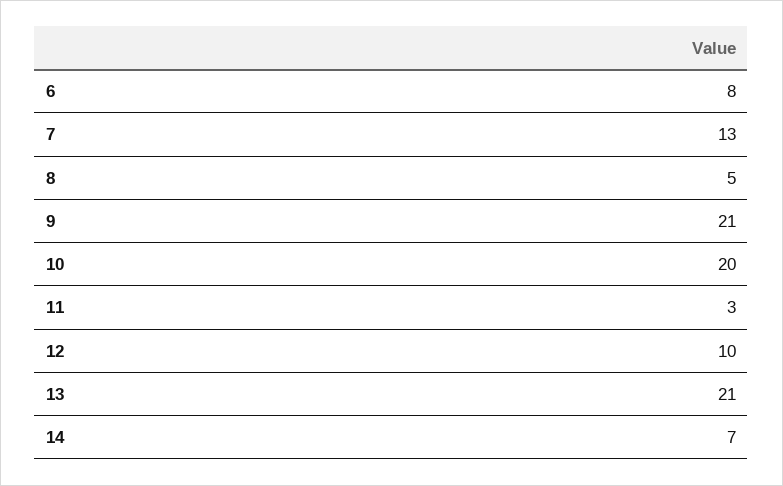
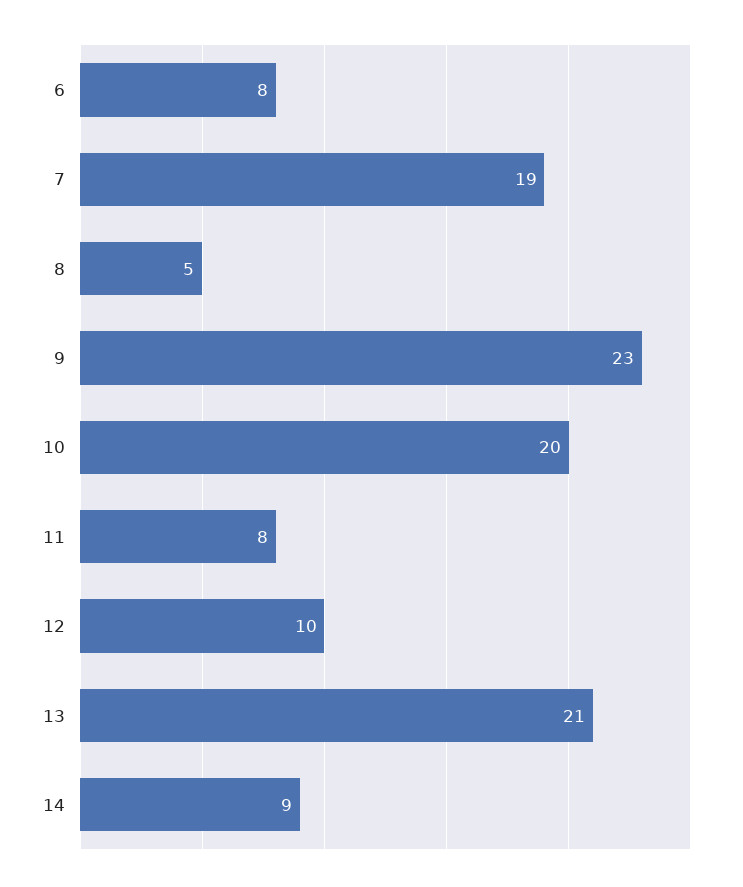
7: 13 -> 19
9: 21 -> 23
11: 3 -> 8
14: 7 -> 9

